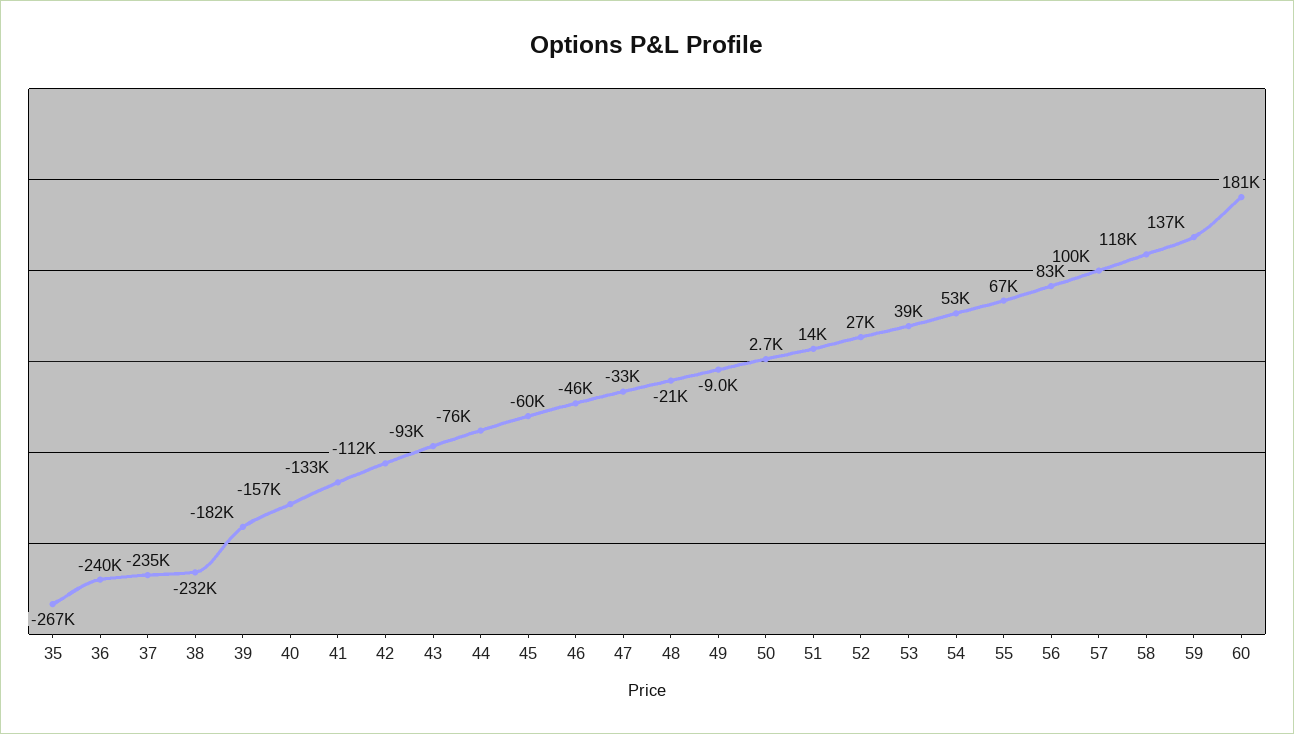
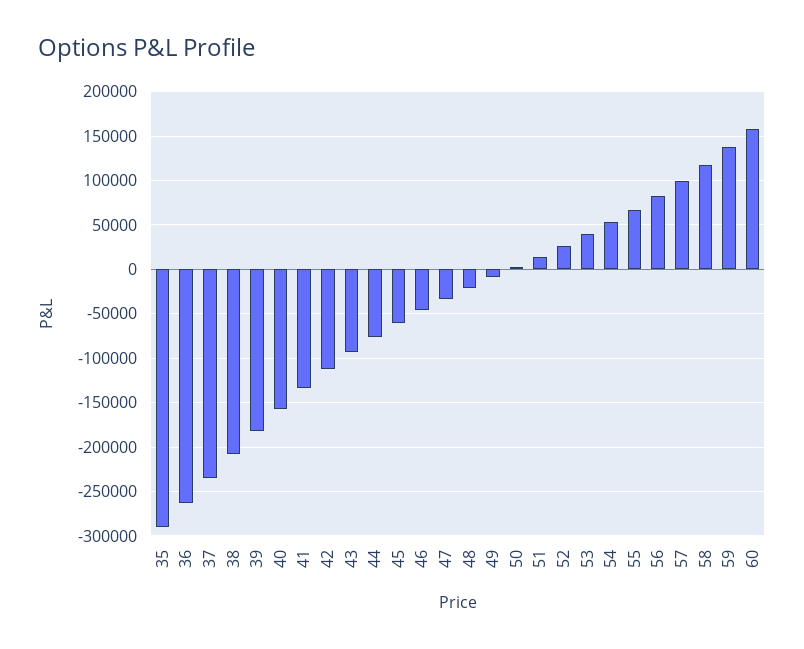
35: -267000 -> -290000
36: -240000 -> -260000
38: -232000 -> -210000
60: 181000 -> 160000

